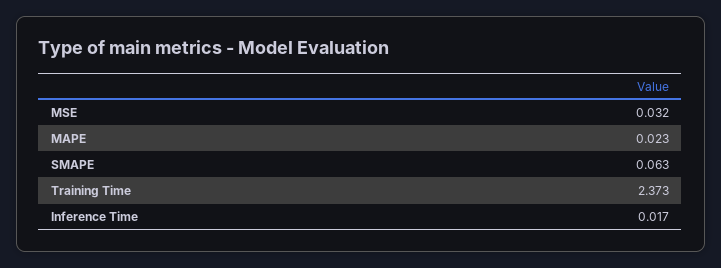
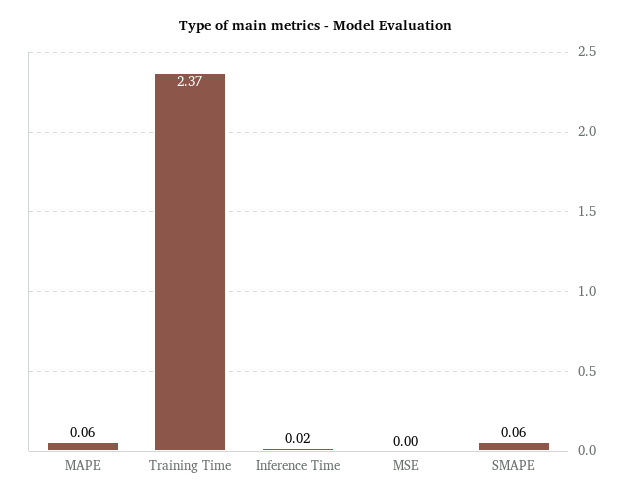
MSE: 0.032 -> 0
MAPE: 0.023 -> 0.06

